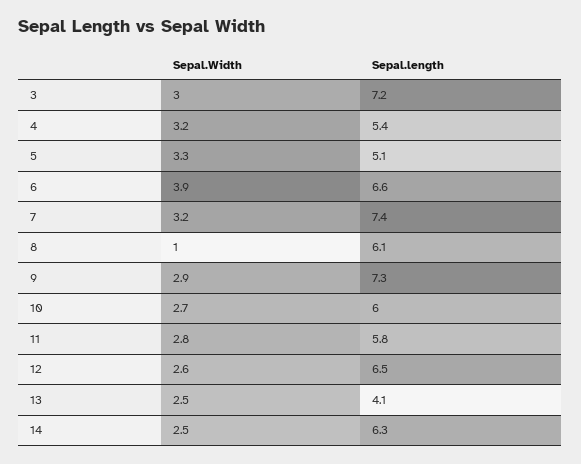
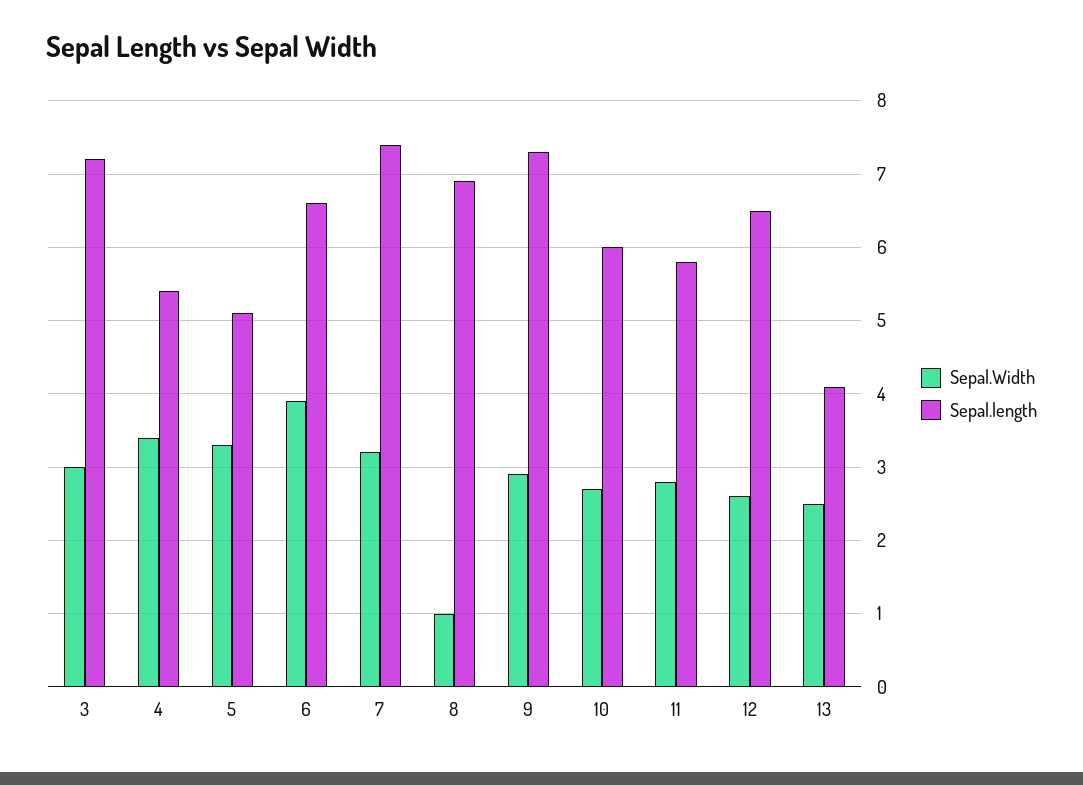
Sepal.Width, 4: 3.2 -> 3.4
Sepal.length, 8: 6.1 -> 6.9
Sepal.Width, 14: 2.5 -> none
Sepal.length, 14: 6.3 -> none

